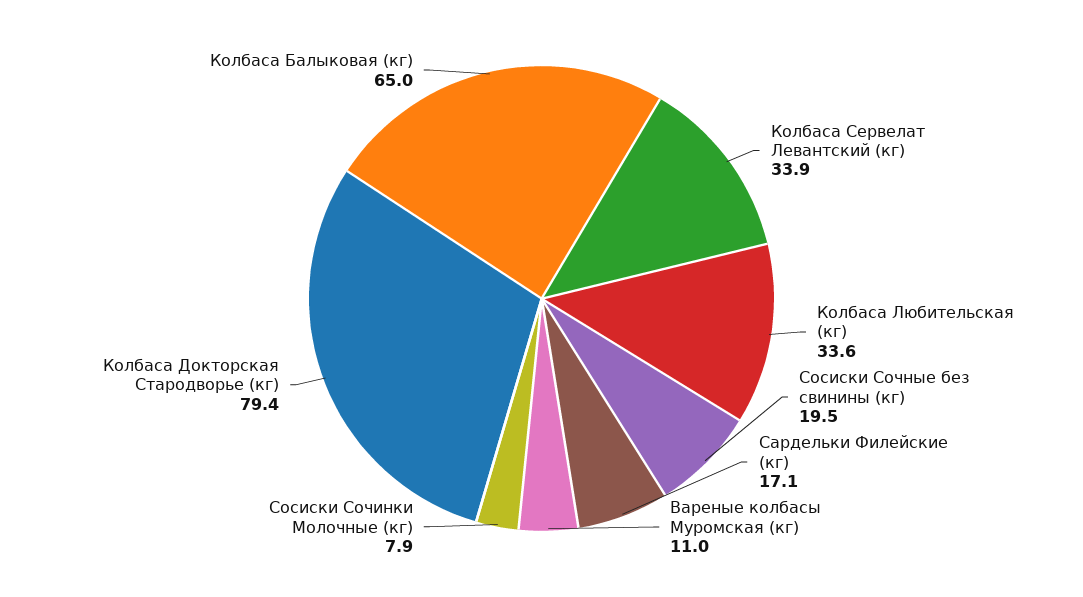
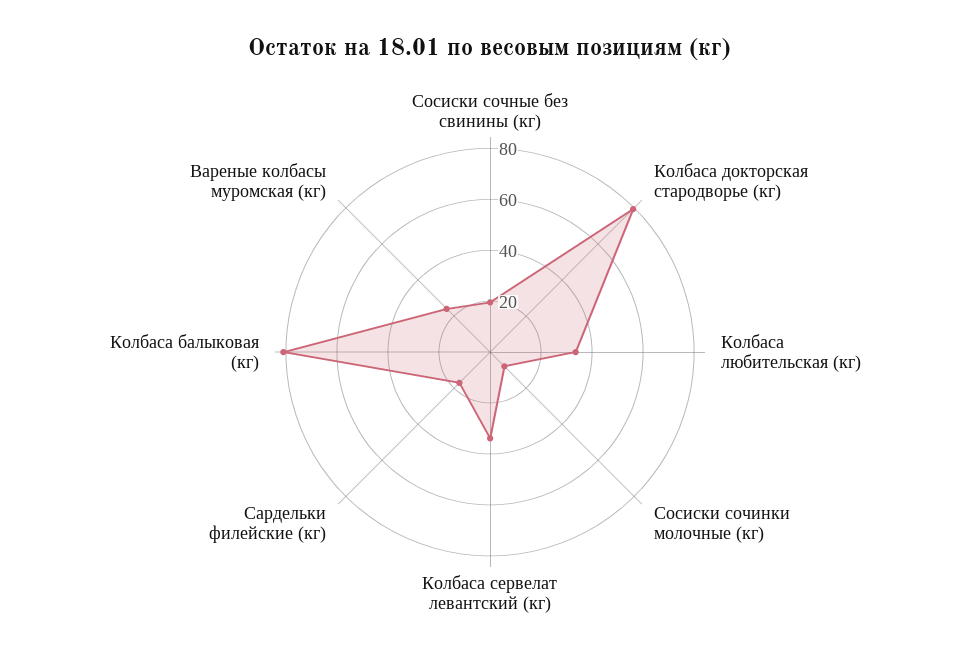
Вареные колбасы Муромская (кг): 11 -> 25
Колбаса Балыковая (кг): 65 -> 80

